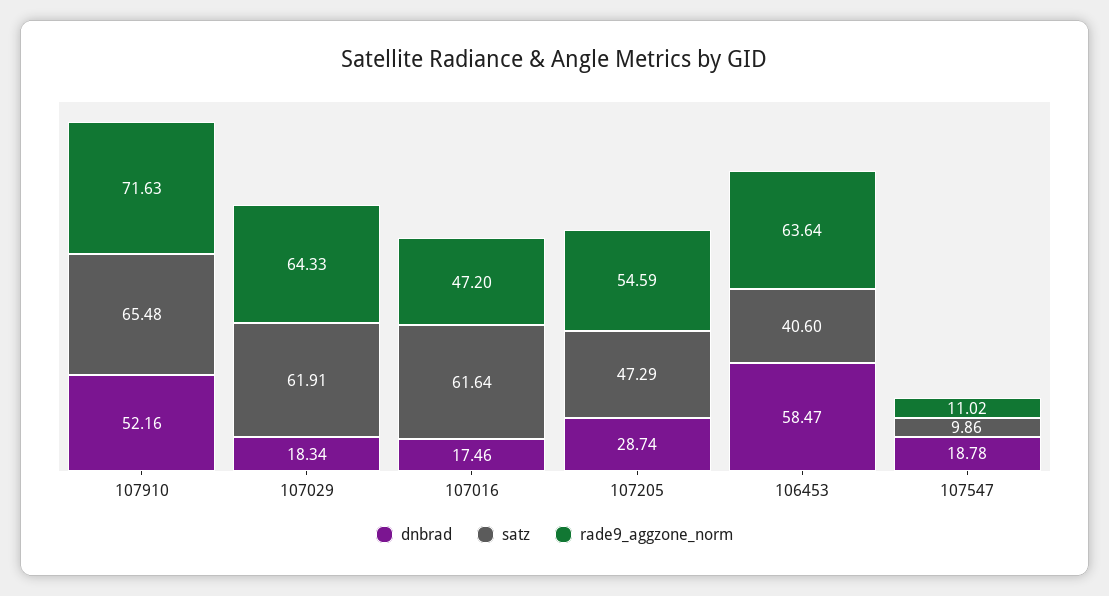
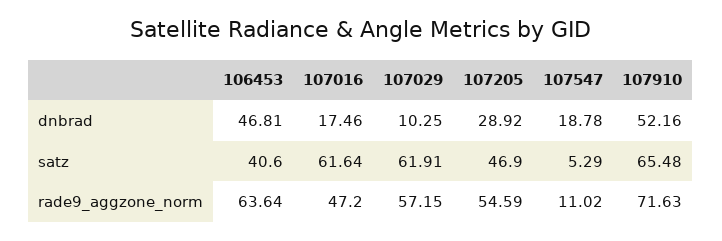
dnbrad, 107029: 18.34 -> 10.25
rade9_aggzone_norm, 107029: 64.33 -> 57.15
dnbrad, 107205: 28.74 -> 28.92
satz, 107205: 47.29 -> 46.9
dnbrad, 106453: 58.47 -> 46.81
satz, 107547: 9.86 -> 5.29

